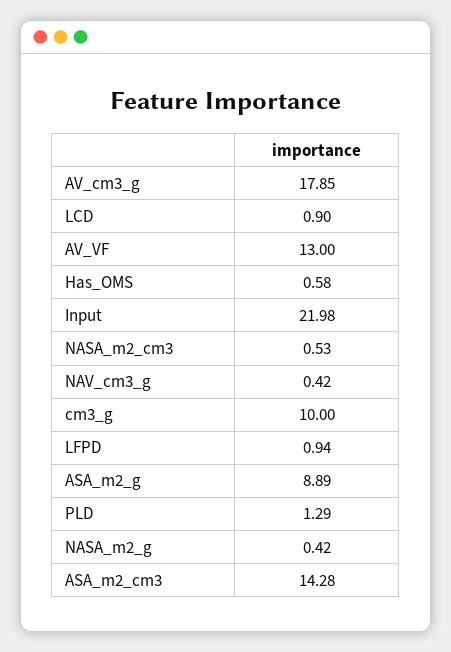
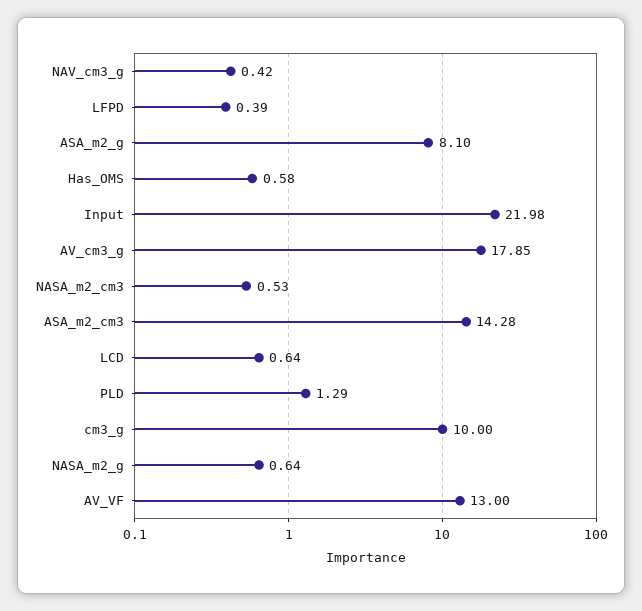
LCD: 0.9 -> 0.64
LFPD: 0.94 -> 0.39
ASA_m2_g: 8.89 -> 8.1
NASA_m2_g: 0.42 -> 0.64

